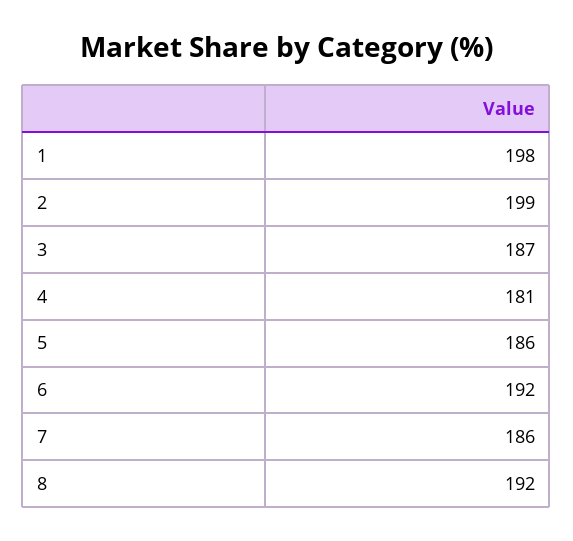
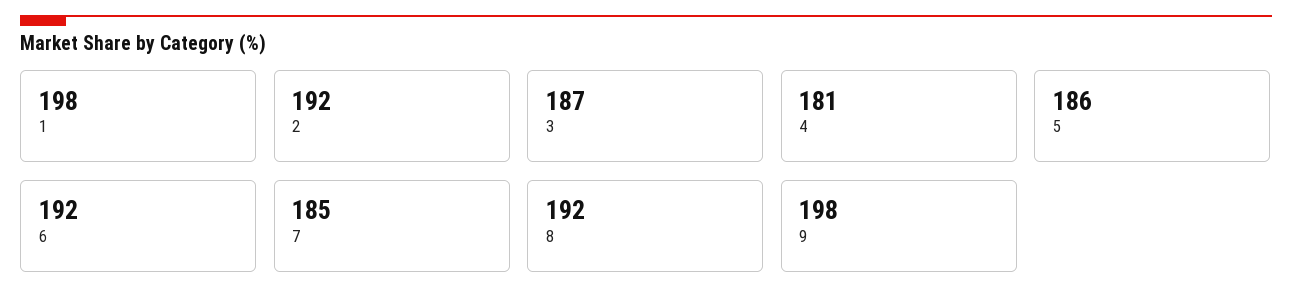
2: 199 -> 192
7: 186 -> 185
9: none -> 198

